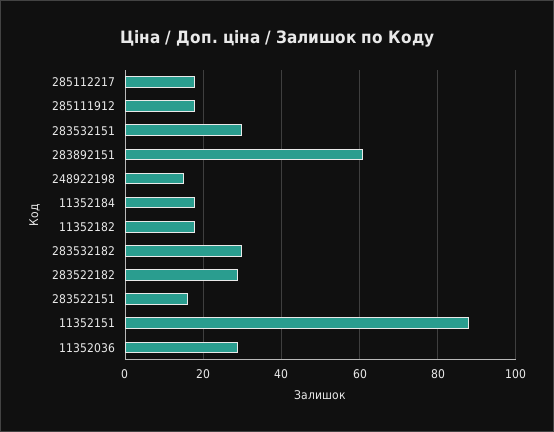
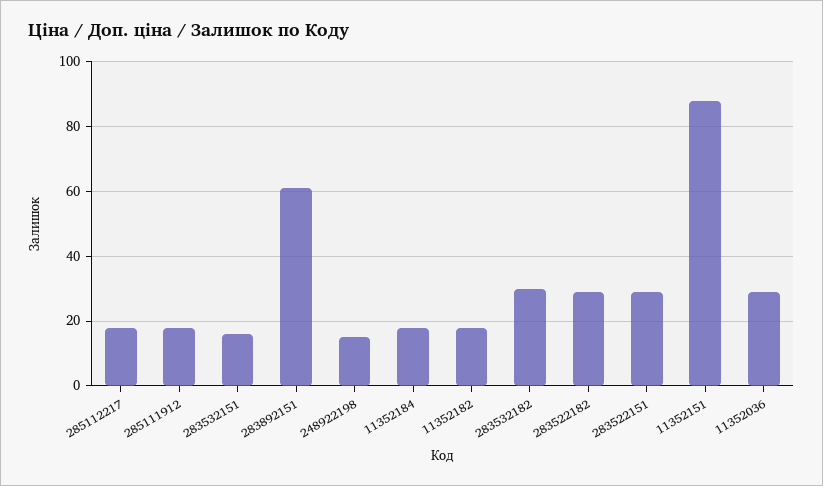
283532151: 30 -> 15
283522151: 15 -> 30

